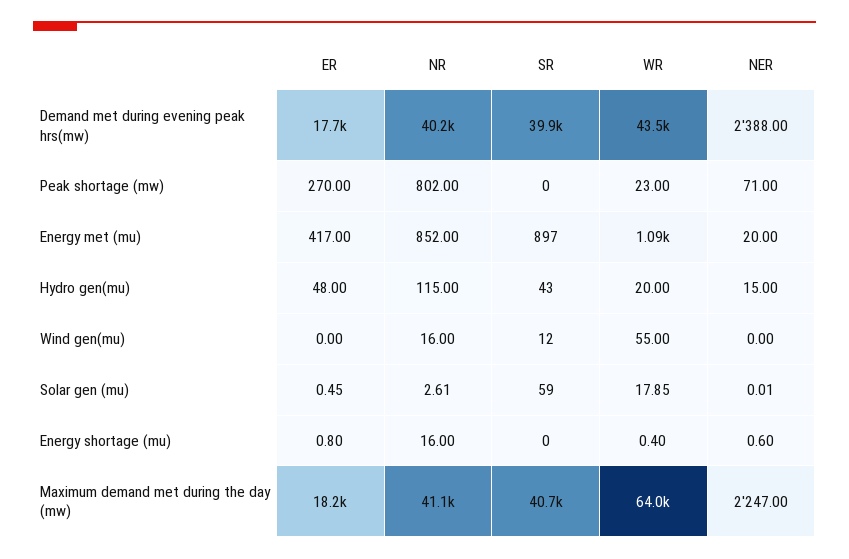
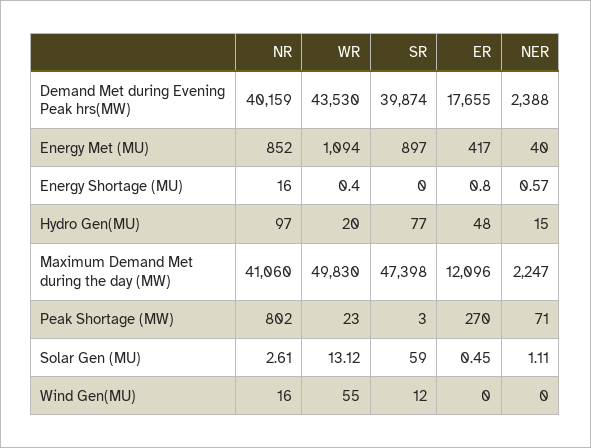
SR, Peak shortage (mw): 0 -> 3
NER, Energy met (mu): 20 -> 40
NR, Hydro gen(mu): 115 -> 97
SR, Hydro gen(mu): 43 -> 77
WR, Solar gen (mu): 17.85 -> 13.12
NER, Solar gen (mu): 0.01 -> 1.11
NER, Energy shortage (mu): 0.6 -> 0.57
ER, Maximum demand met during the day (mw): 18200 -> 12096
SR, Maximum demand met during the day (mw): 40700 -> 47398
WR, Maximum demand met during the day (mw): 64000 -> 49830

